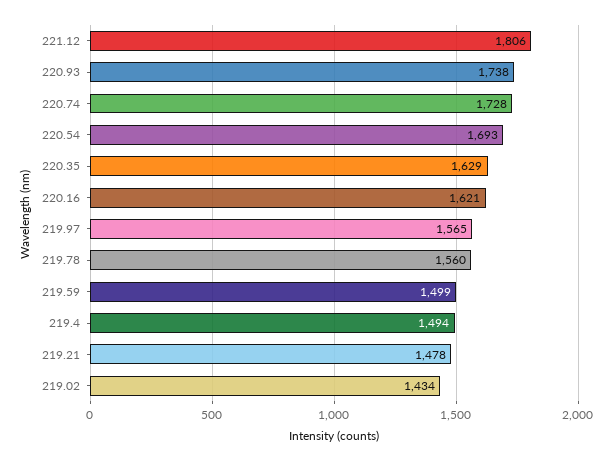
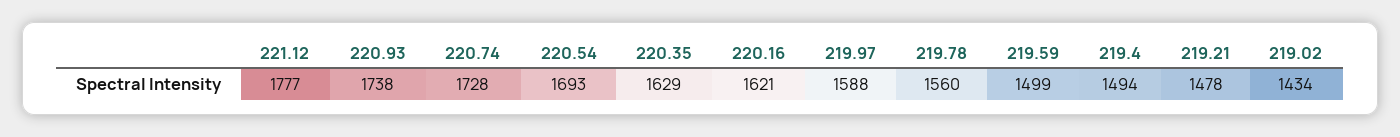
221.12: 1806 -> 1777
219.97: 1565 -> 1588

